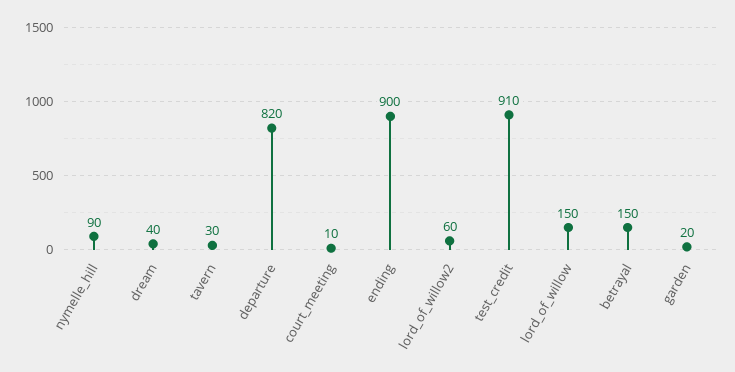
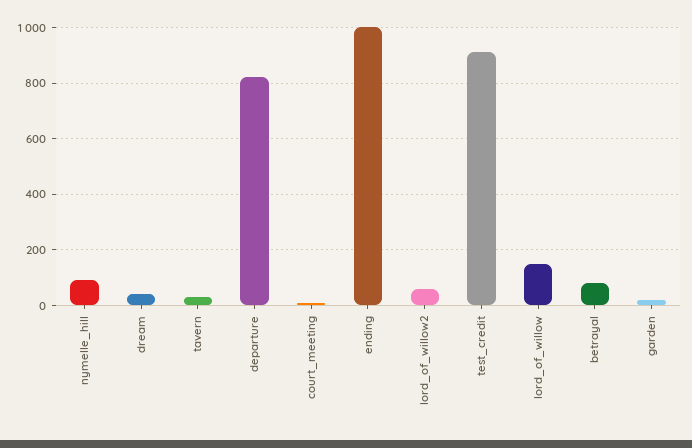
ending: 900 -> 1000
betrayal: 150 -> 75

